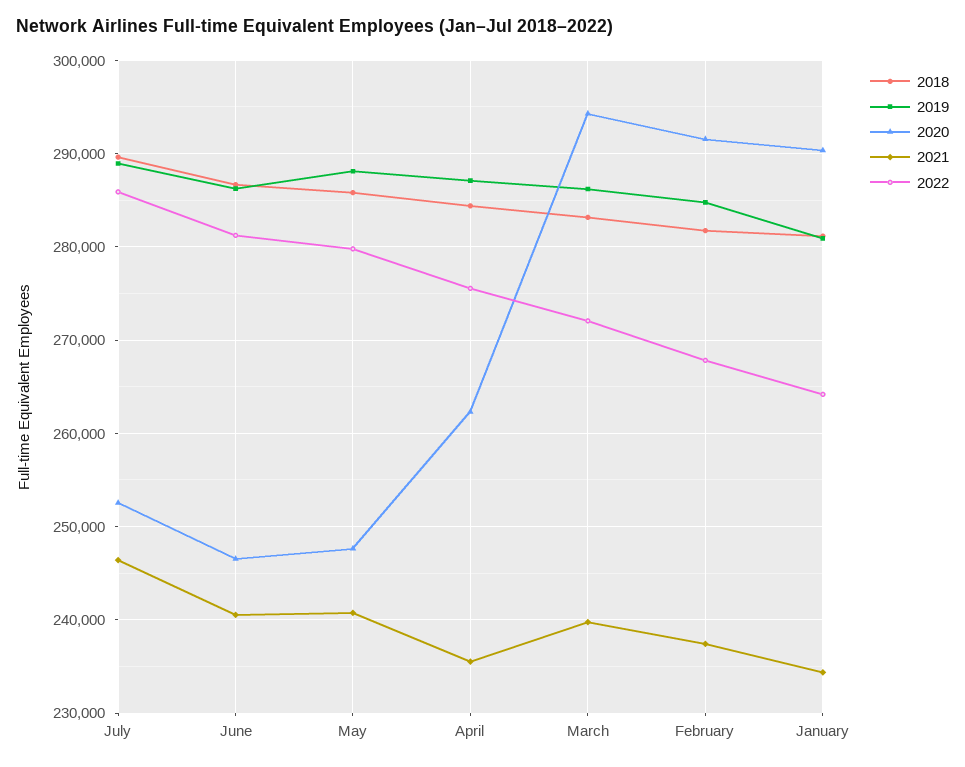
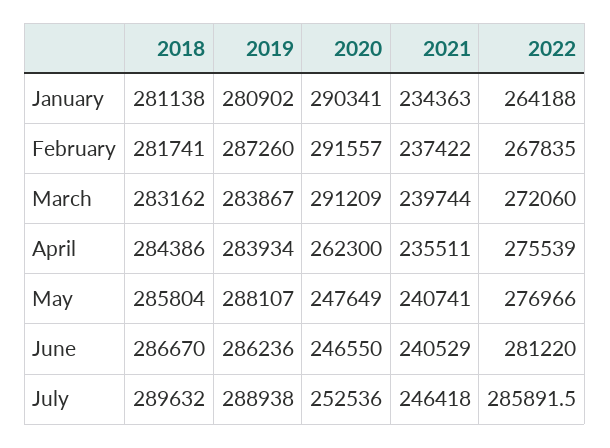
2022, May: 280000 -> 276966
2019, April: 287000 -> 283934
2019, March: 286000 -> 283867
2020, March: 294000 -> 291209
2019, February: 285000 -> 287260

